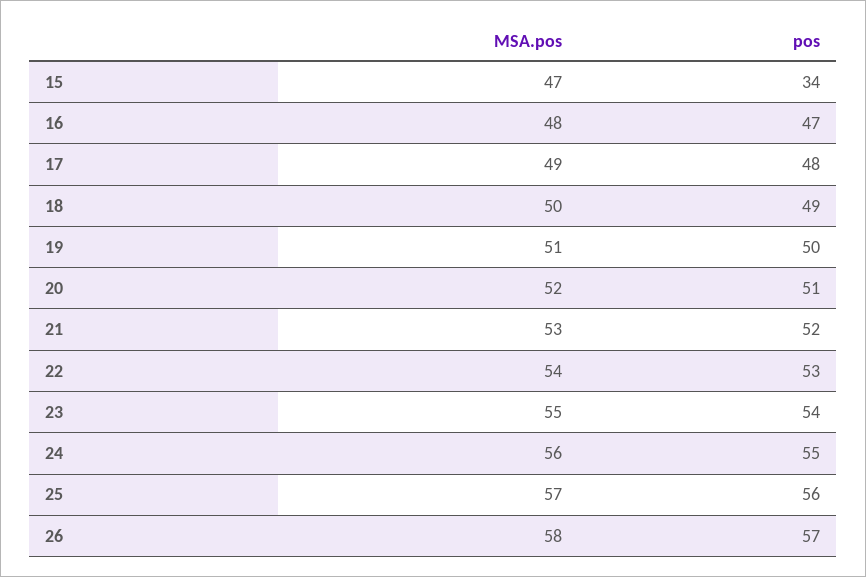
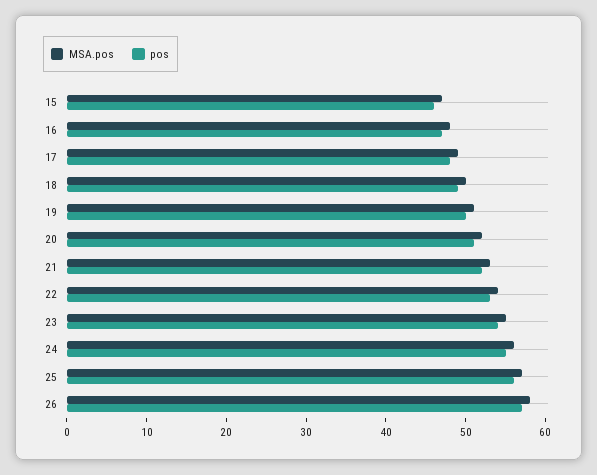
pos, 15: 34 -> 45

